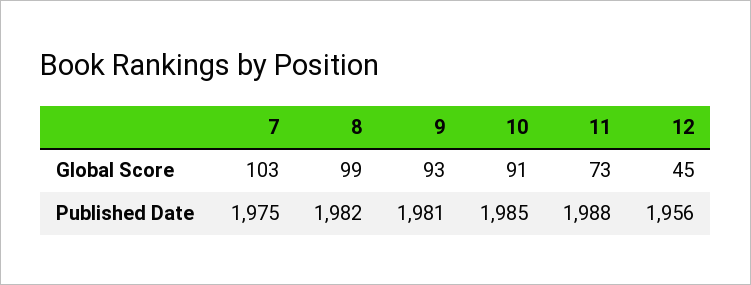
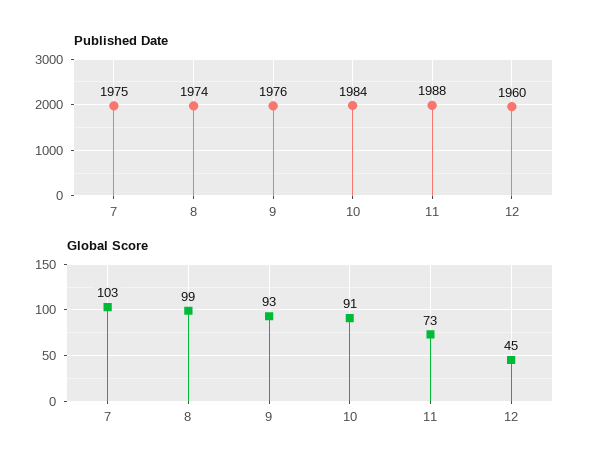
Published Date, 8: 1982 -> 1974
Published Date, 9: 1981 -> 1976
Published Date, 10: 1985 -> 1984
Published Date, 12: 1956 -> 1960

